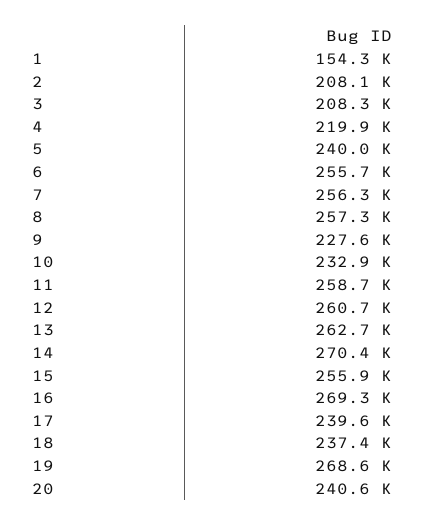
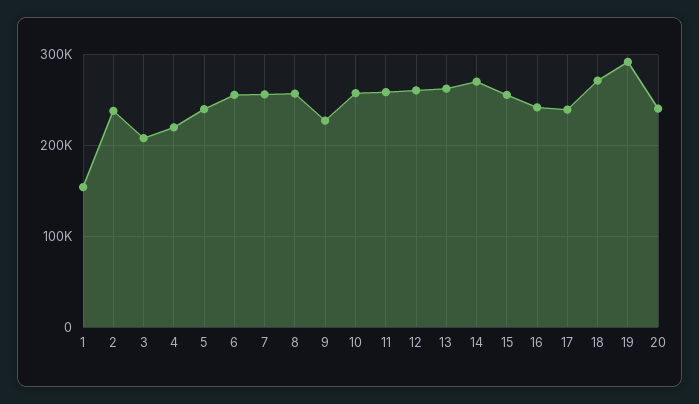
2: 208100 -> 240000
10: 232900 -> 260000
16: 269300 -> 240000
18: 237400 -> 270000
19: 268600 -> 290000

